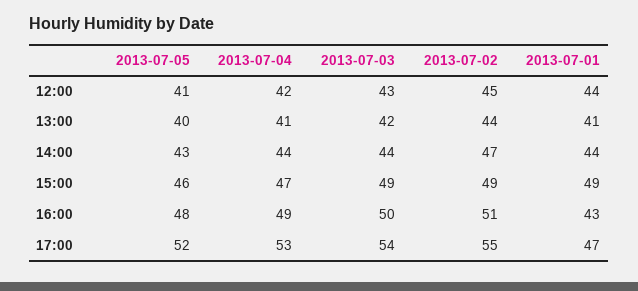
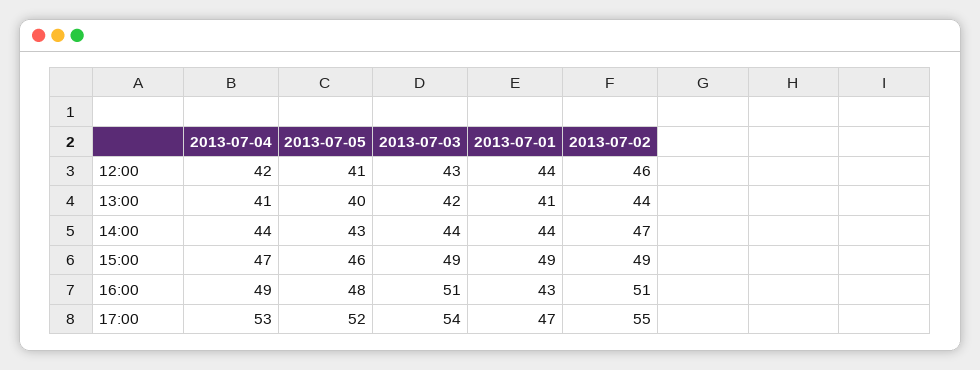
2013-07-02, 12:00: 45 -> 46
2013-07-03, 16:00: 50 -> 51

